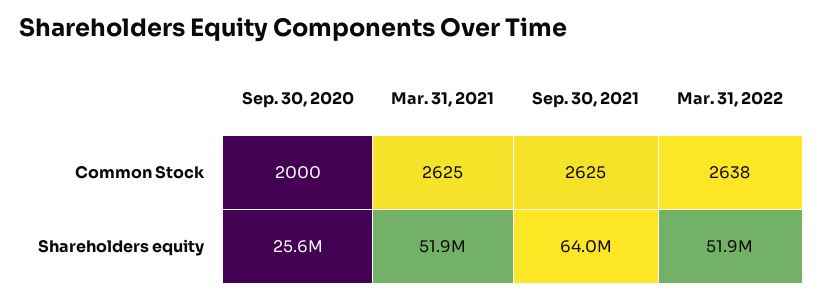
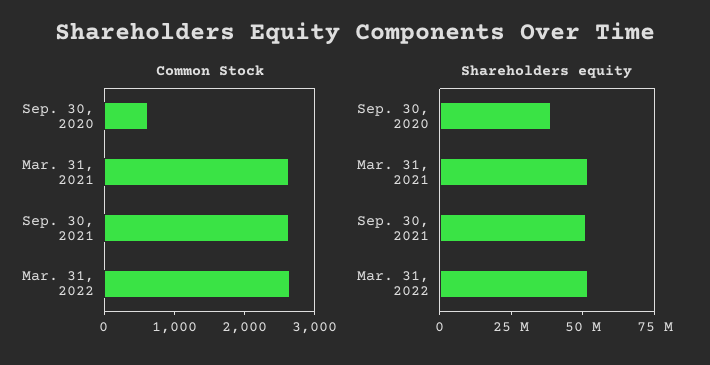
Common Stock, Sep. 30, 2020: 2000 -> 600
Shareholders equity, Sep. 30, 2020: 25600000 -> 40000000
Shareholders equity, Sep. 30, 2021: 64000000 -> 50000000

